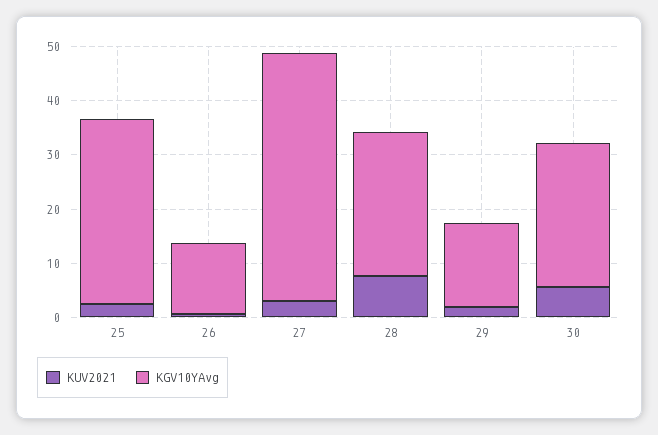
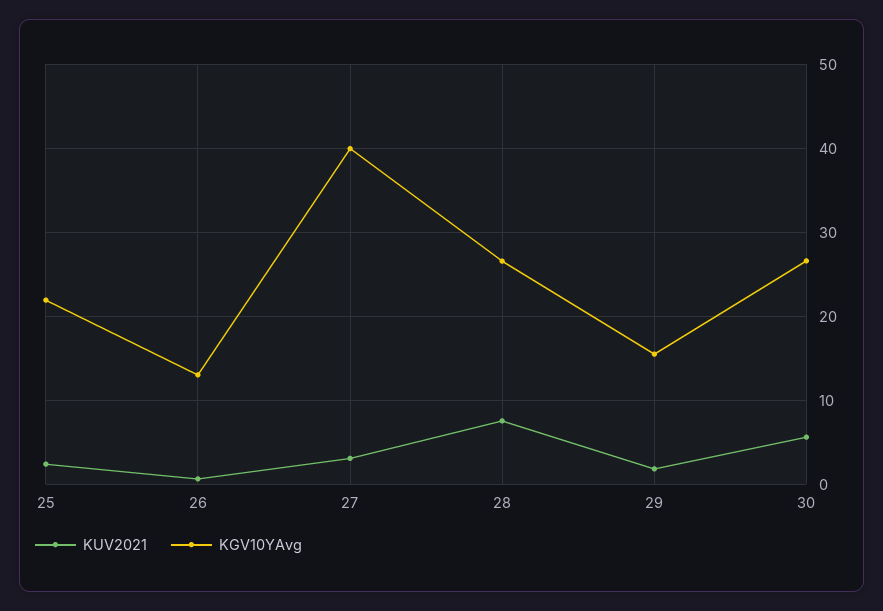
KGV10YAvg, 25: 34 -> 22
KGV10YAvg, 27: 46 -> 40

